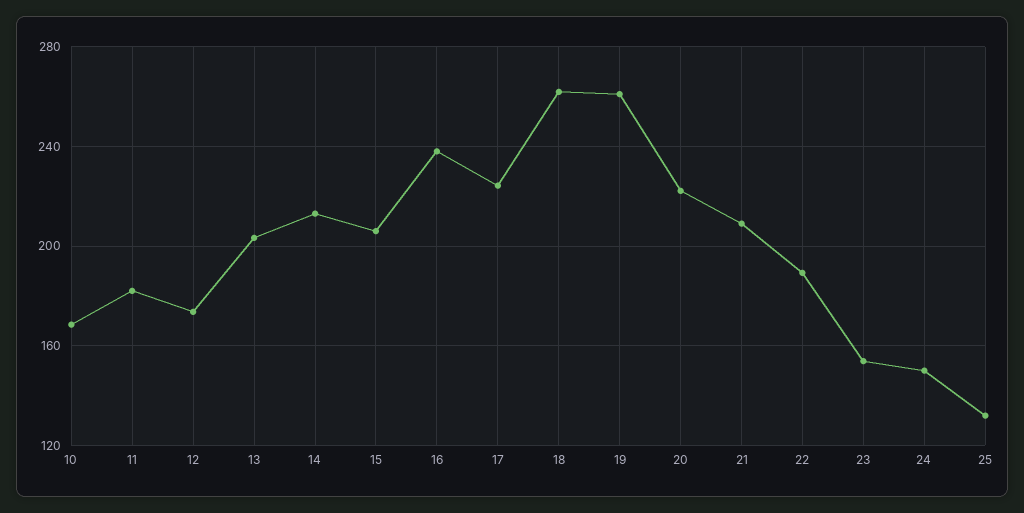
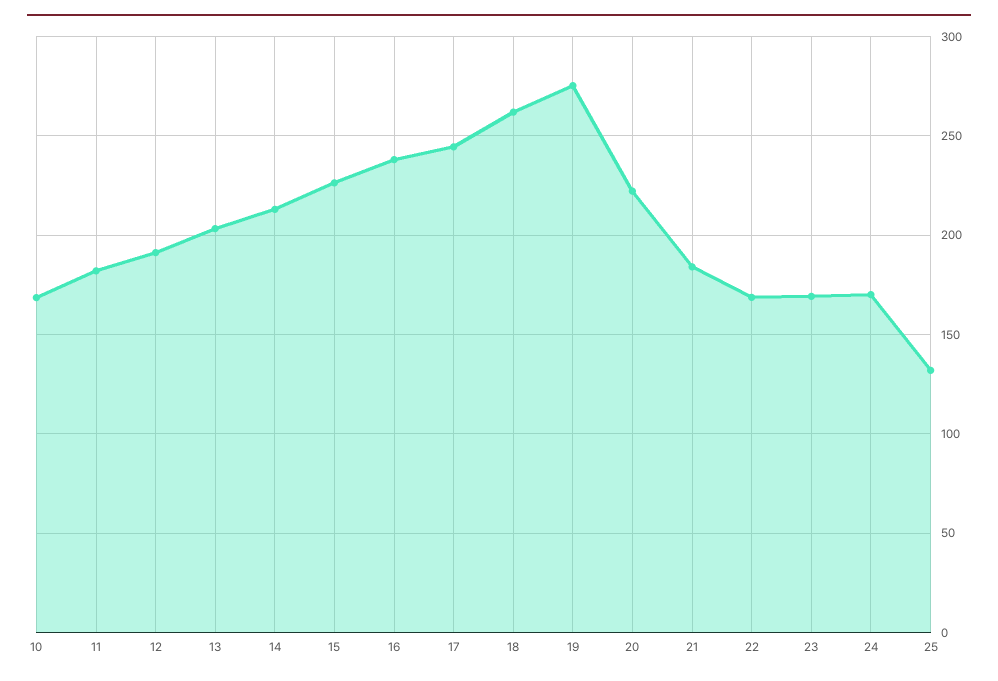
12: 175 -> 190
15: 205 -> 225
17: 225 -> 245
19: 260 -> 275
21: 210 -> 185
22: 190 -> 170
23: 155 -> 170
24: 150 -> 170

